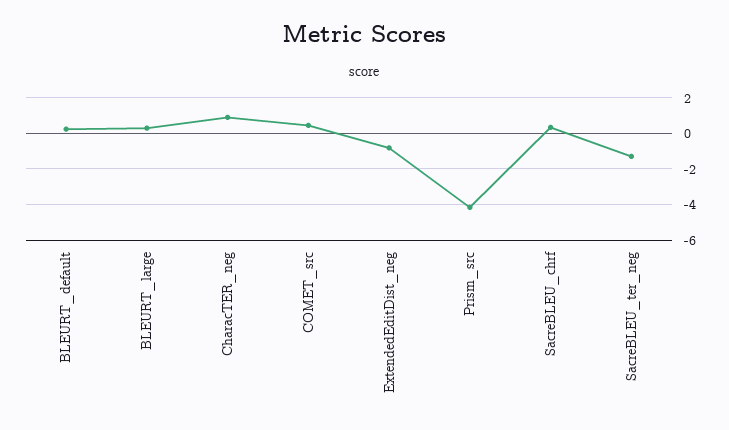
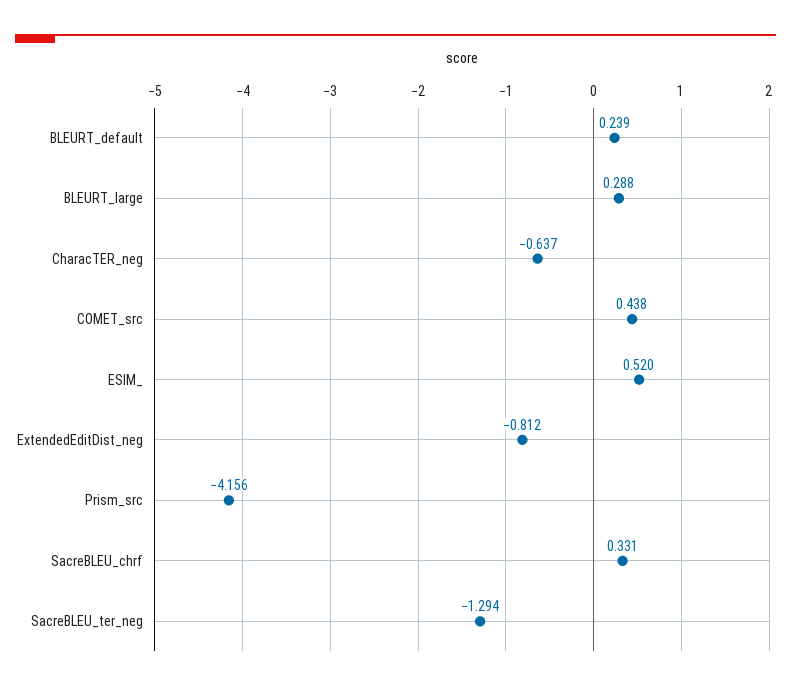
CharacTER_neg: 1 -> -0.637
ESIM_: none -> 0.52

